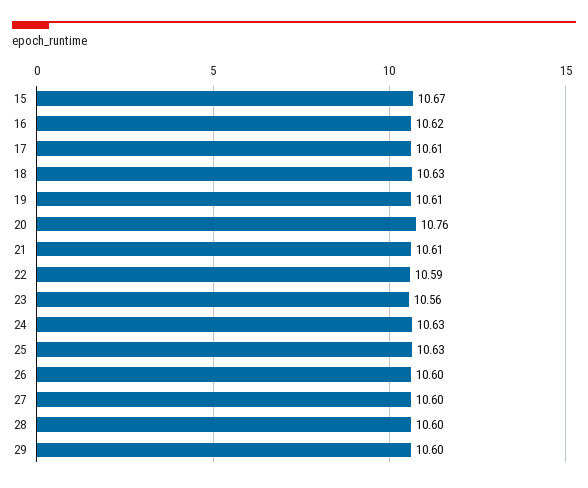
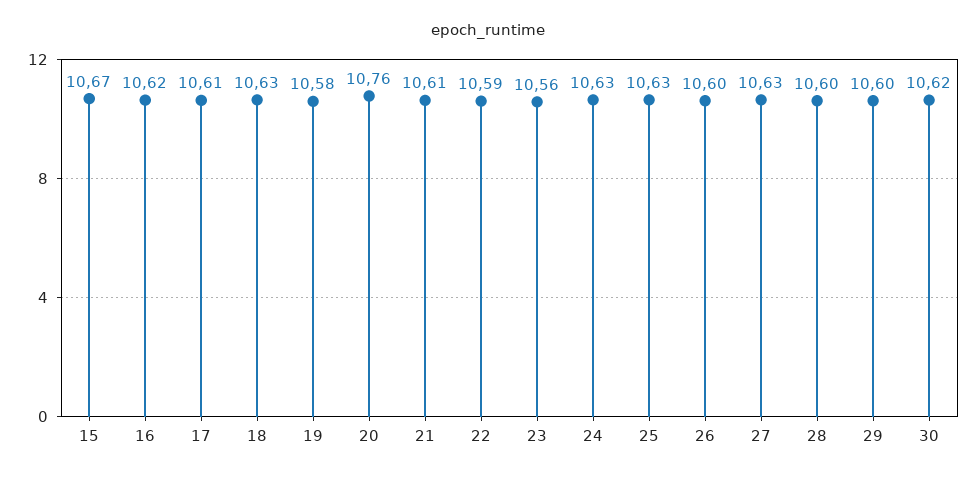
19: 10.61 -> 10.58
27: 10.6 -> 10.63
30: none -> 10.62

